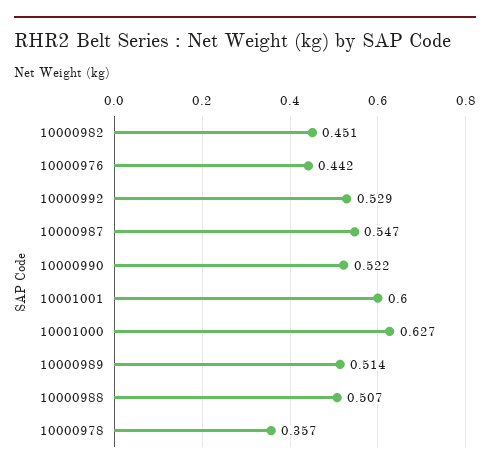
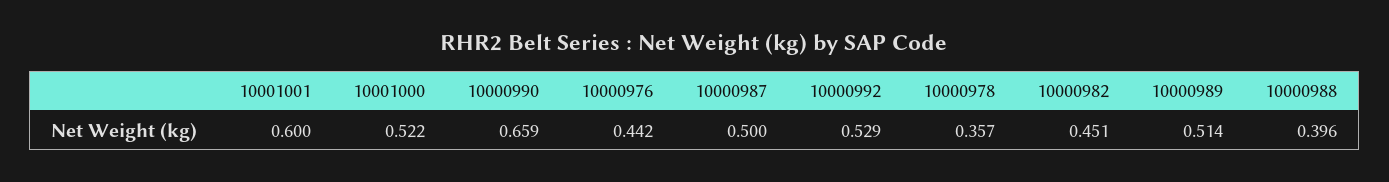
10000987: 0.547 -> 0.5
10000990: 0.522 -> 0.659
10001000: 0.627 -> 0.522
10000988: 0.507 -> 0.396

